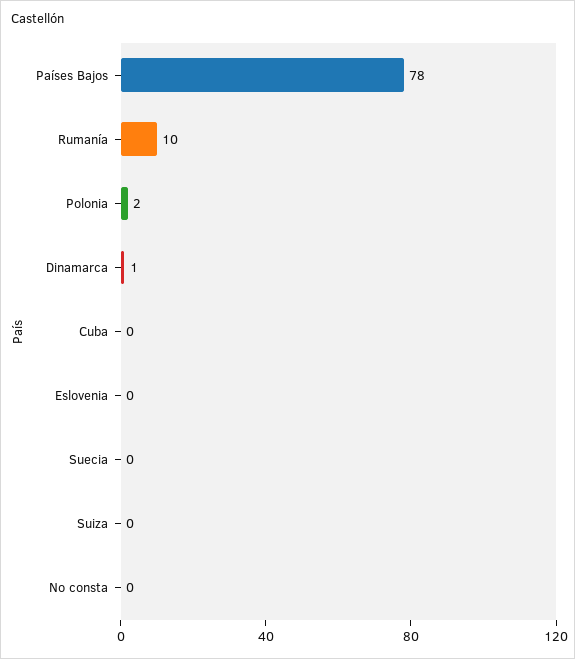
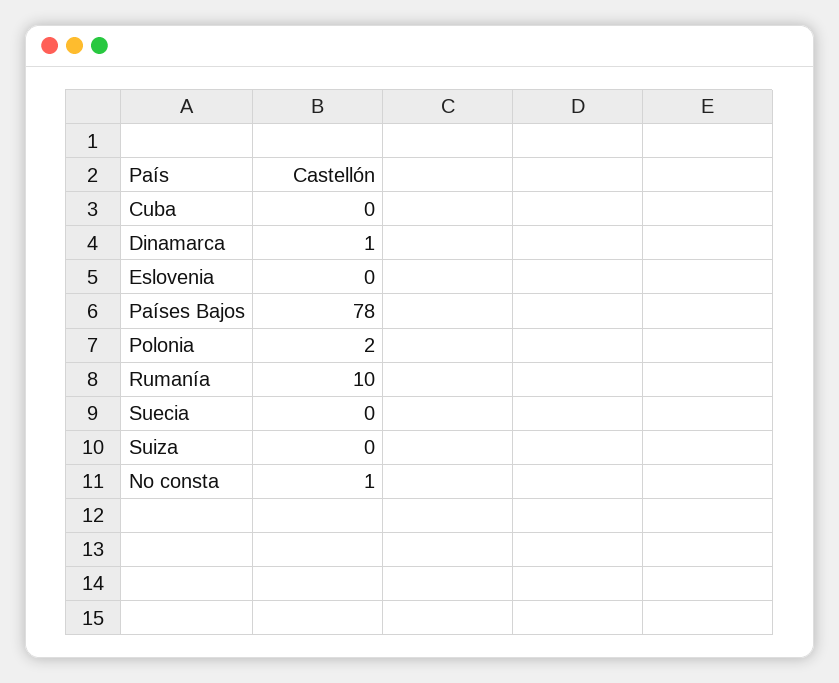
No consta: 0 -> 1

